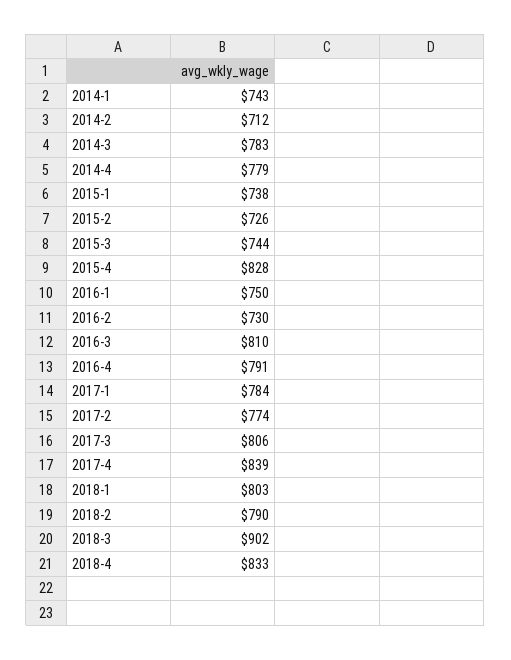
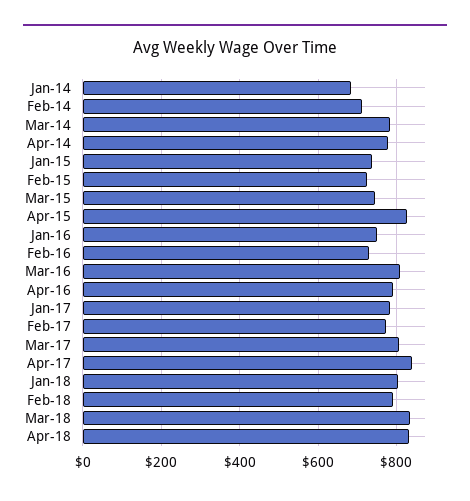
2014-1: 743 -> 680
2018-3: 902 -> 840

